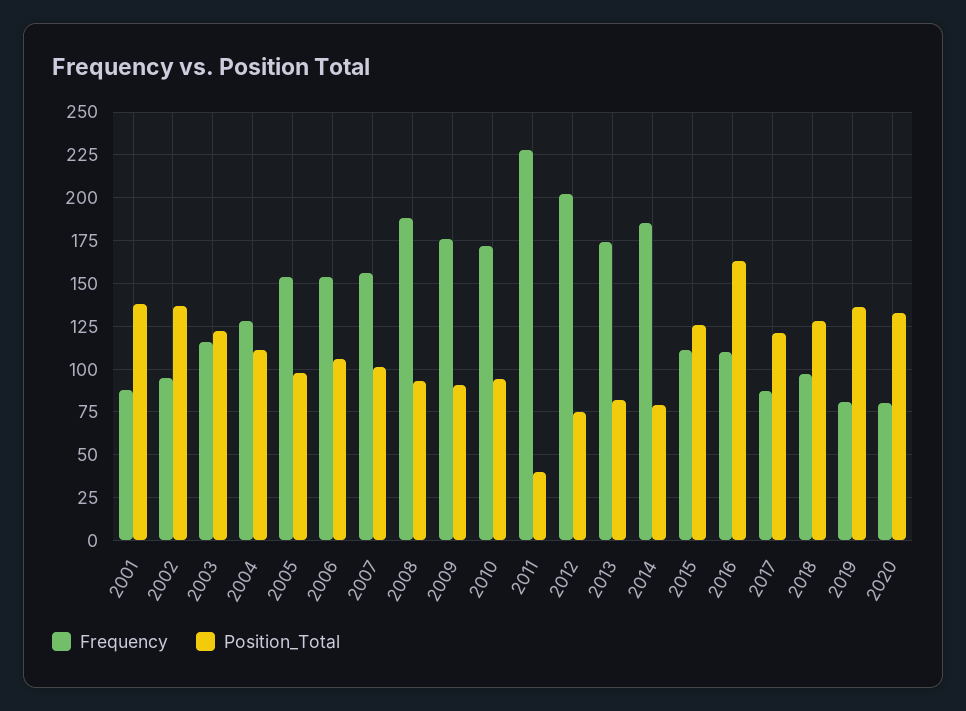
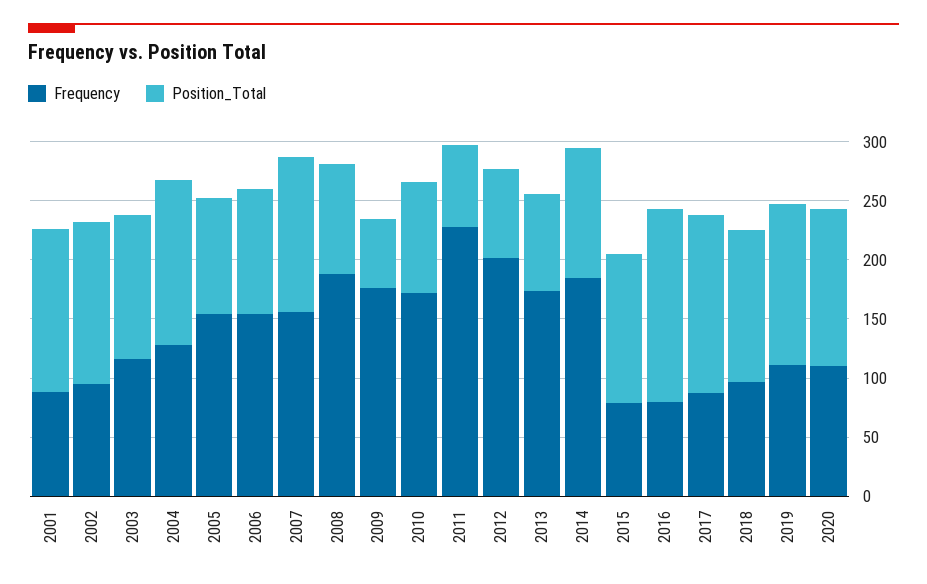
Position_Total, 2004: 110 -> 140
Position_Total, 2007: 100 -> 130
Position_Total, 2009: 90 -> 60
Position_Total, 2011: 40 -> 70
Position_Total, 2014: 80 -> 110
Frequency, 2015: 110 -> 80
Frequency, 2016: 110 -> 80
Position_Total, 2017: 120 -> 150
Frequency, 2019: 80 -> 110
Frequency, 2020: 80 -> 110

